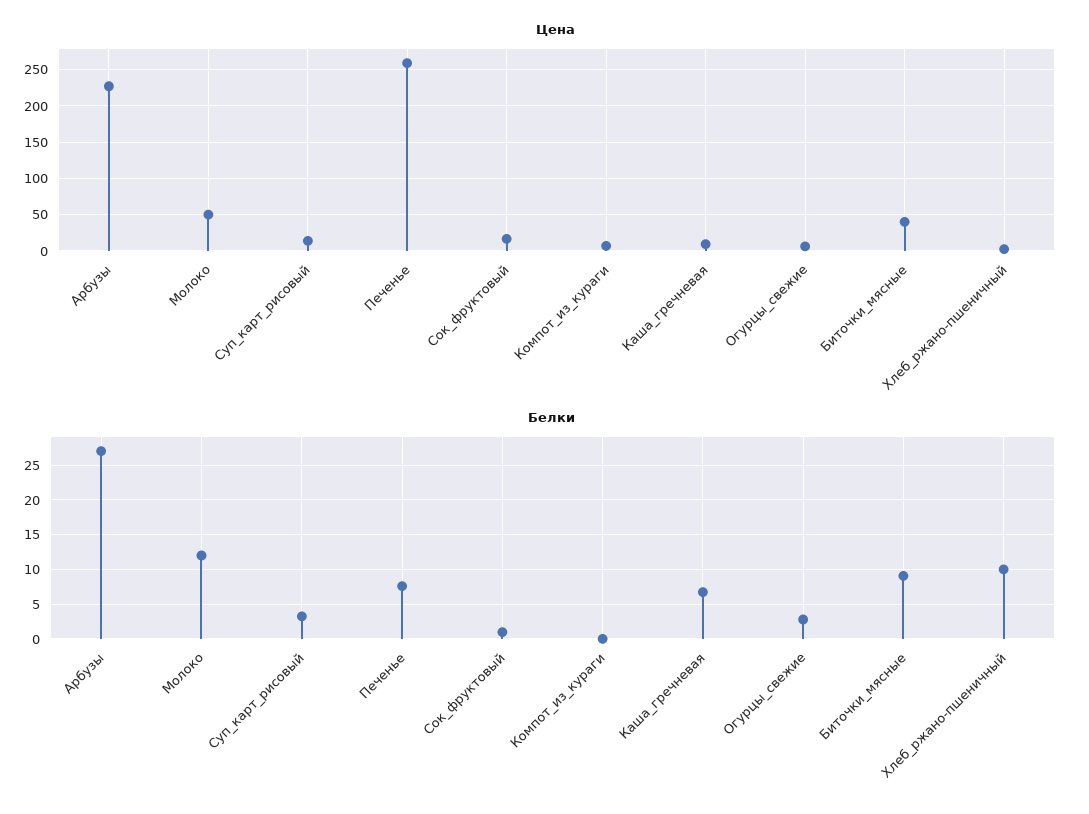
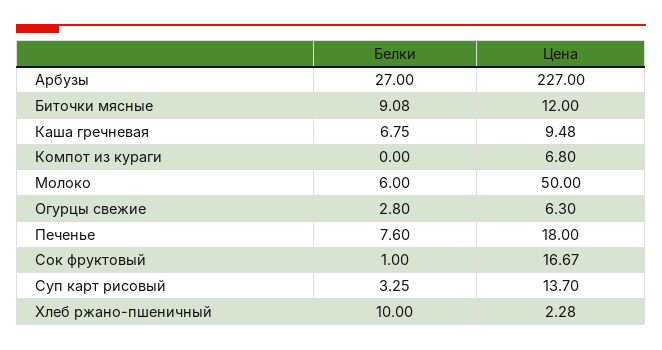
Цена, Печенье: 260 -> 18
Цена, Биточки_мясные: 40 -> 12
Белки, Молоко: 12 -> 6

